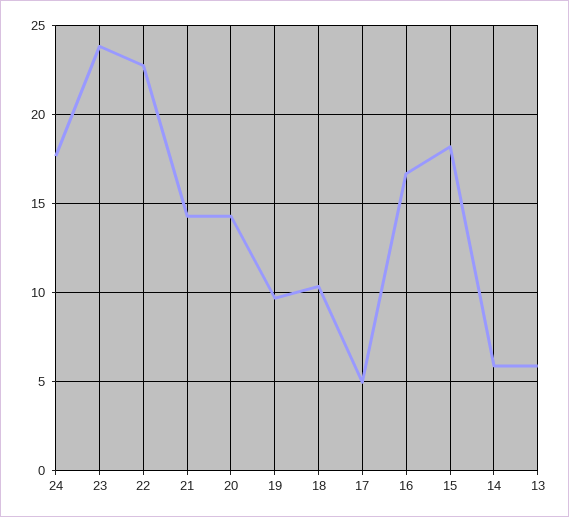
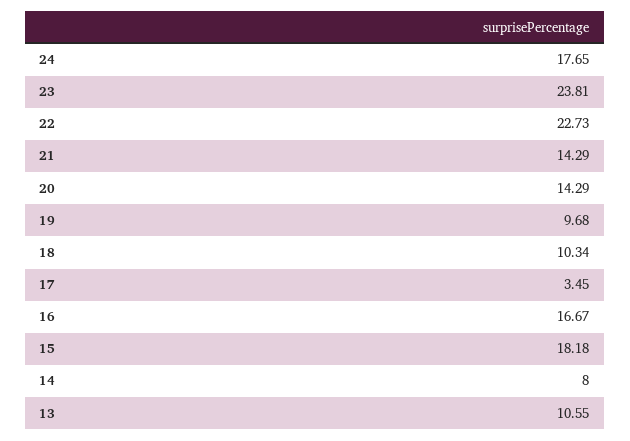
17: 5 -> 3.45
14: 6 -> 8
13: 6 -> 10.55

